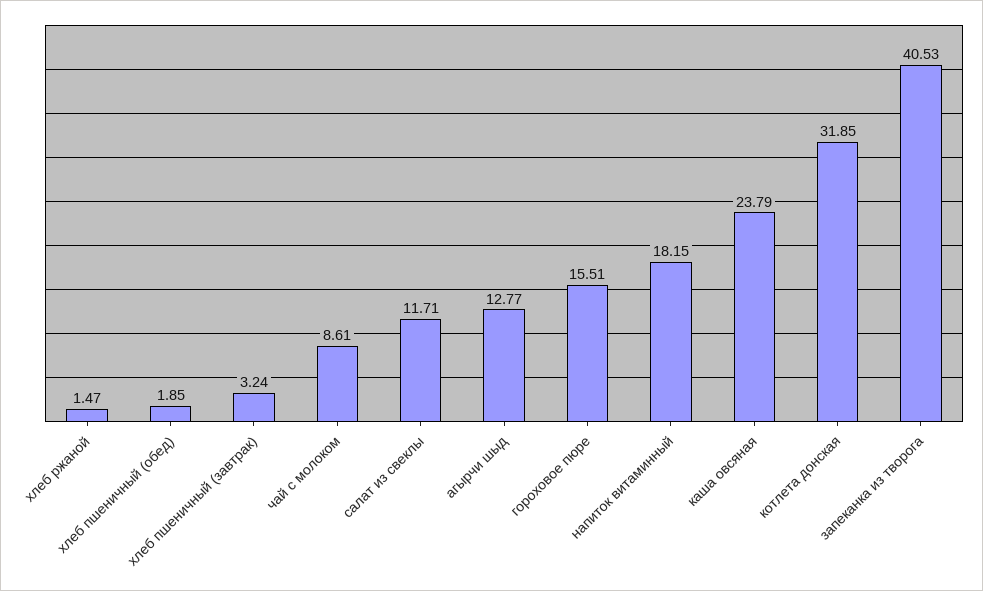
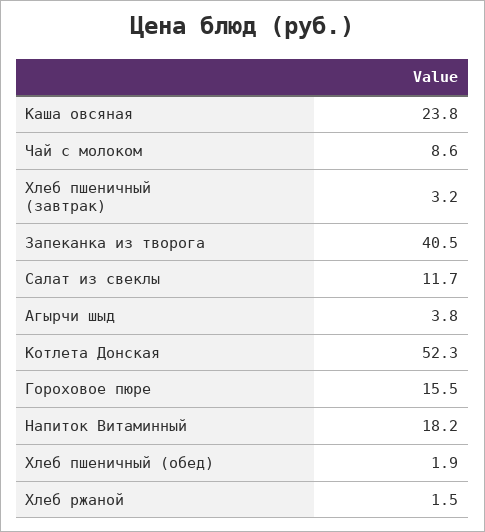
агырчи шыд: 12.77 -> 3.8
котлета донская: 31.85 -> 52.3

